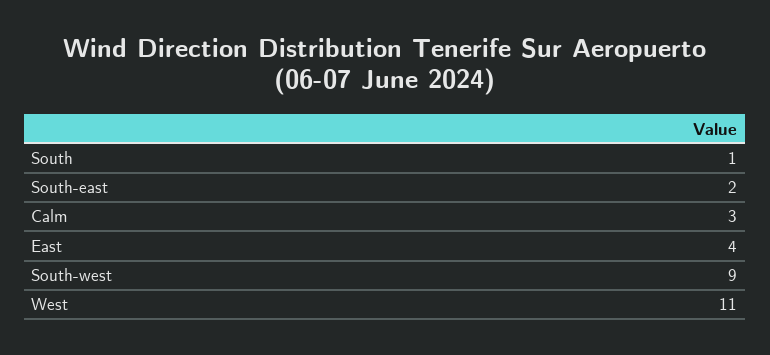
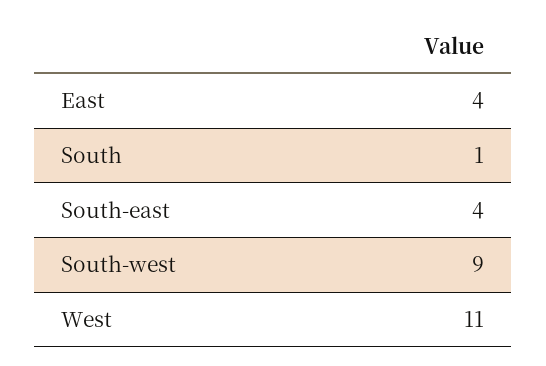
South-east: 2 -> 4
Calm: 3 -> none

